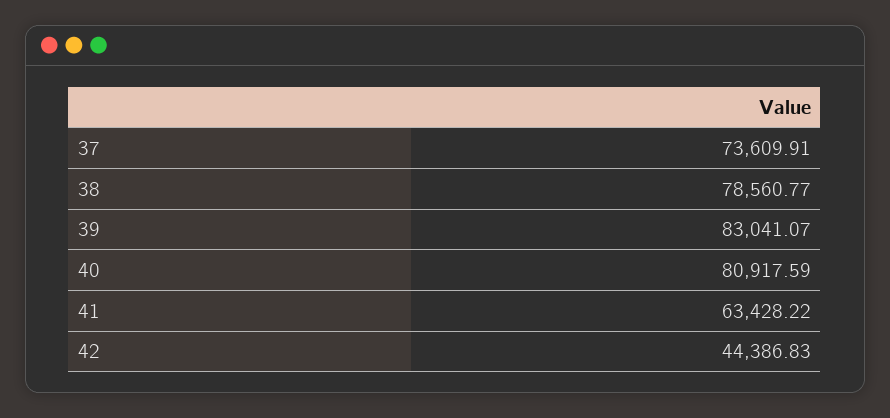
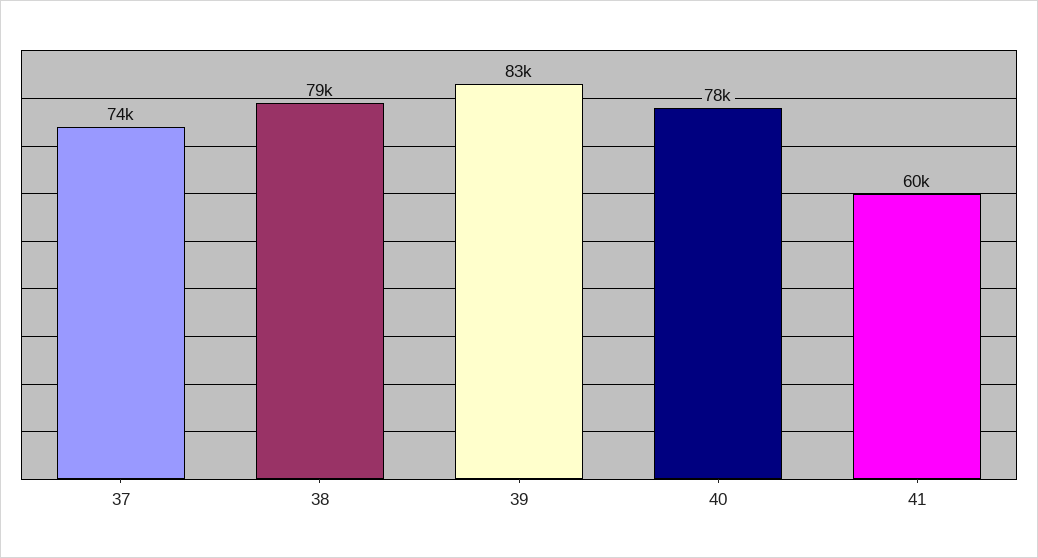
40: 80917.59 -> 78000
41: 63428.22 -> 60000
42: 44386.83 -> none

